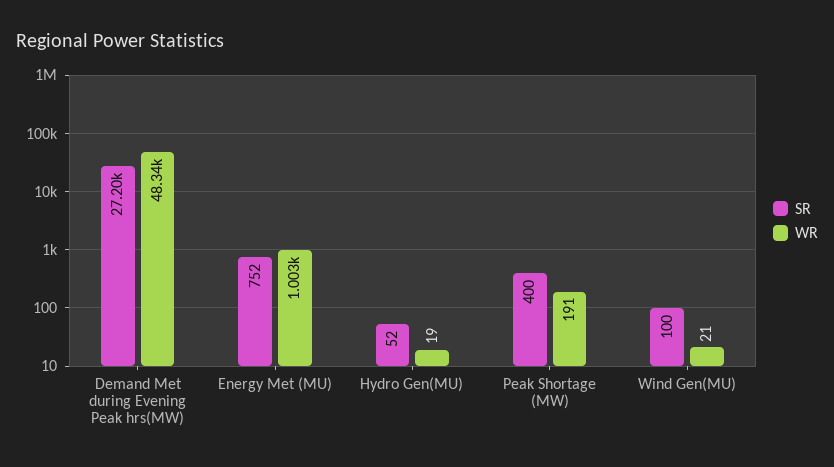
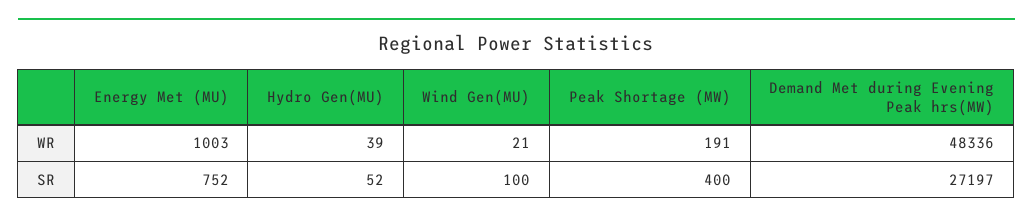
WR, Hydro Gen(MU): 19 -> 39

